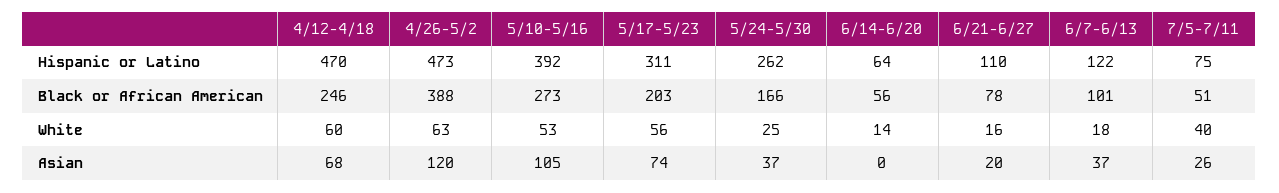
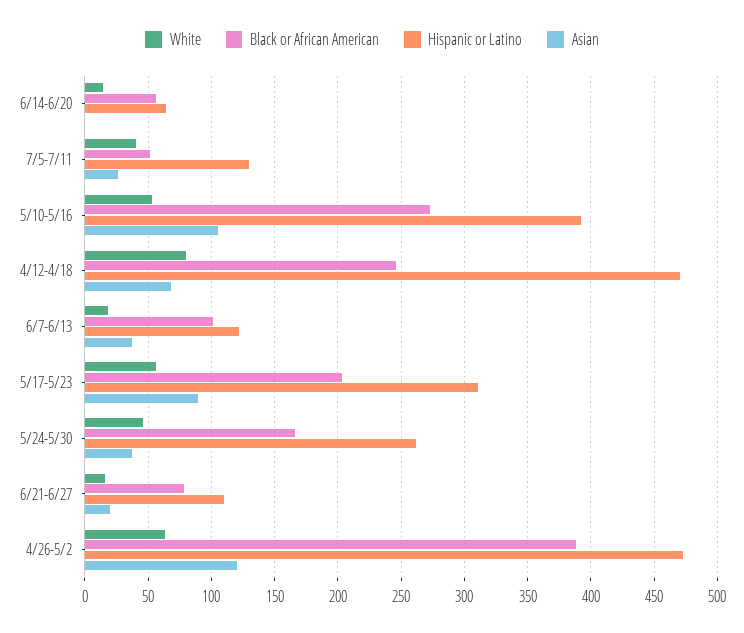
Hispanic or Latino, 7/5-7/11: 75 -> 130
White, 4/12-4/18: 60 -> 80
White, 5/24-5/30: 25 -> 45
Asian, 5/17-5/23: 74 -> 90

